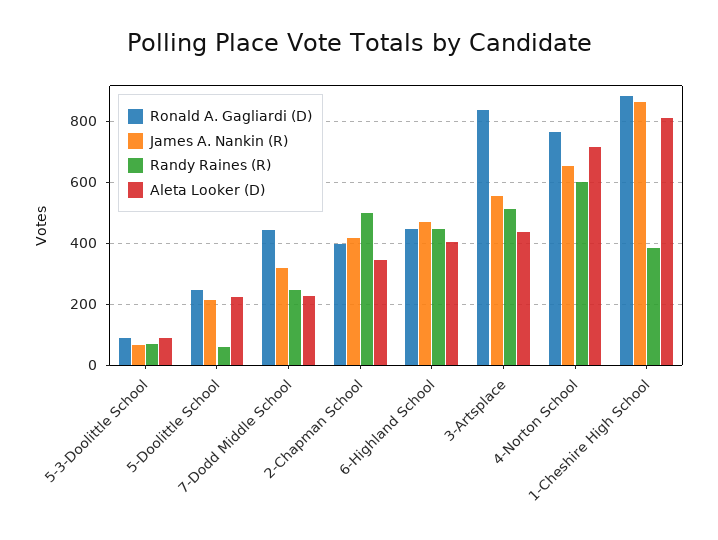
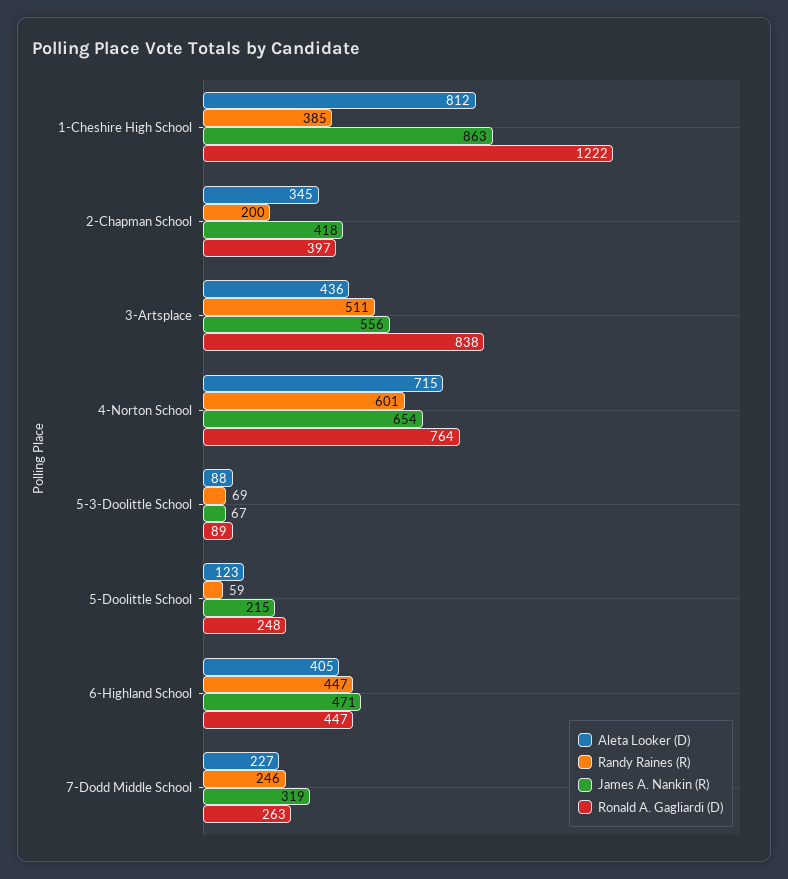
Aleta Looker (D), 5-Doolittle School: 220 -> 123
Ronald A. Gagliardi (D), 7-Dodd Middle School: 440 -> 263
Randy Raines (R), 2-Chapman School: 500 -> 200
Ronald A. Gagliardi (D), 1-Cheshire High School: 880 -> 1222

